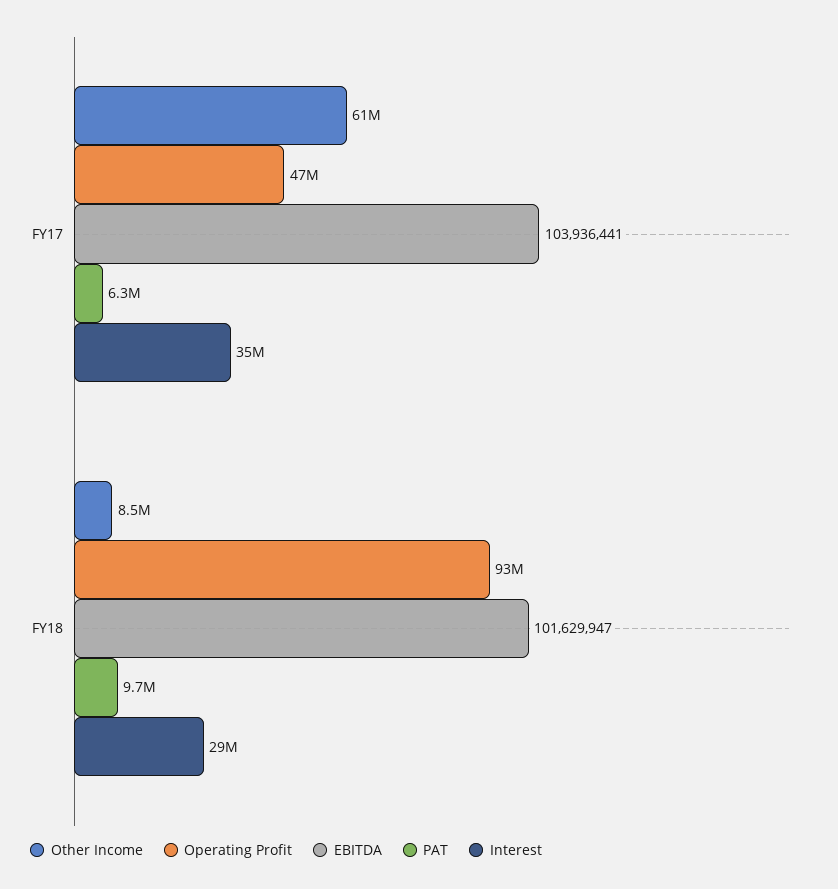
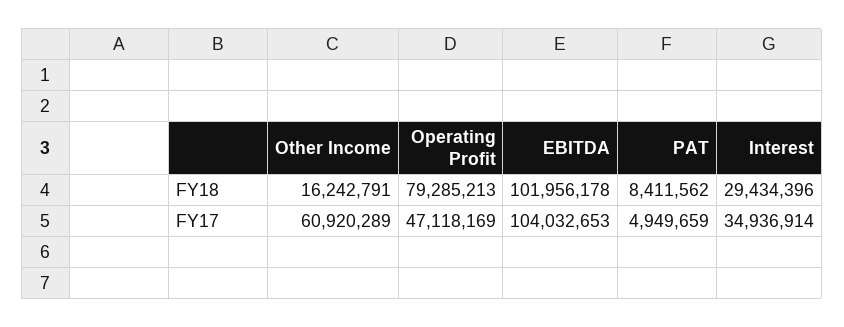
EBITDA, FY17: 103936441 -> 104032653
PAT, FY17: 6300000 -> 4949659
Other Income, FY18: 8500000 -> 16242791
Operating Profit, FY18: 93000000 -> 79285213
EBITDA, FY18: 101629947 -> 101956178
PAT, FY18: 9700000 -> 8411562

